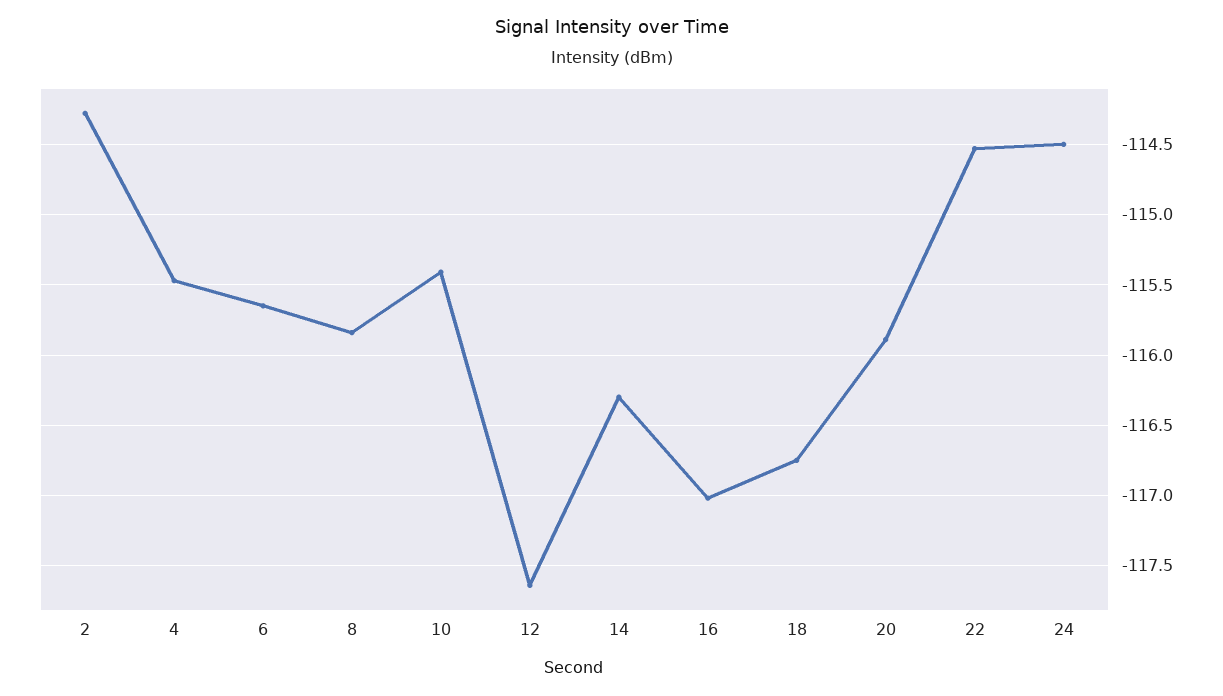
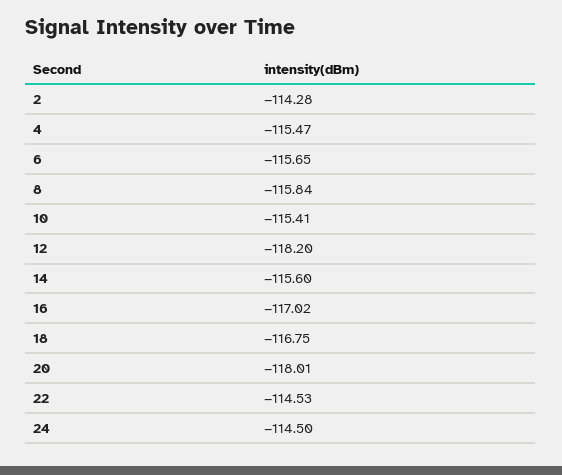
12: -117.65 -> -118.2
14: -116.3 -> -115.6
20: -115.9 -> -118.01

